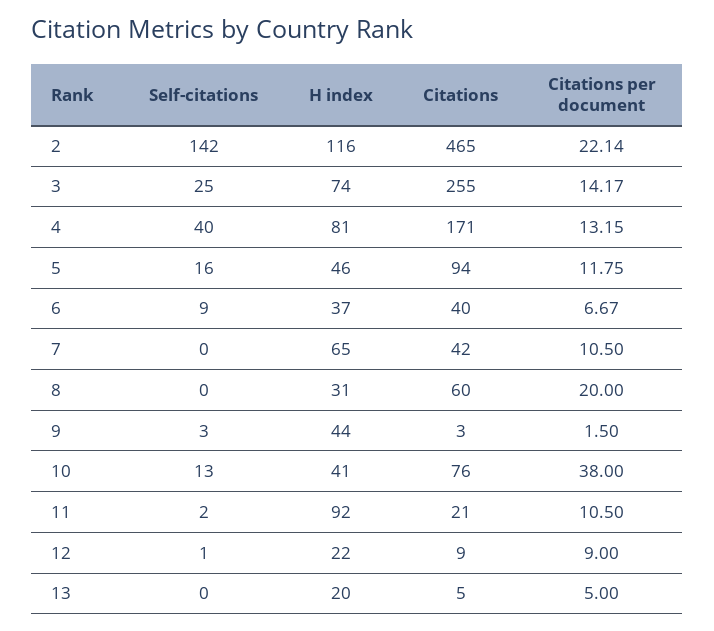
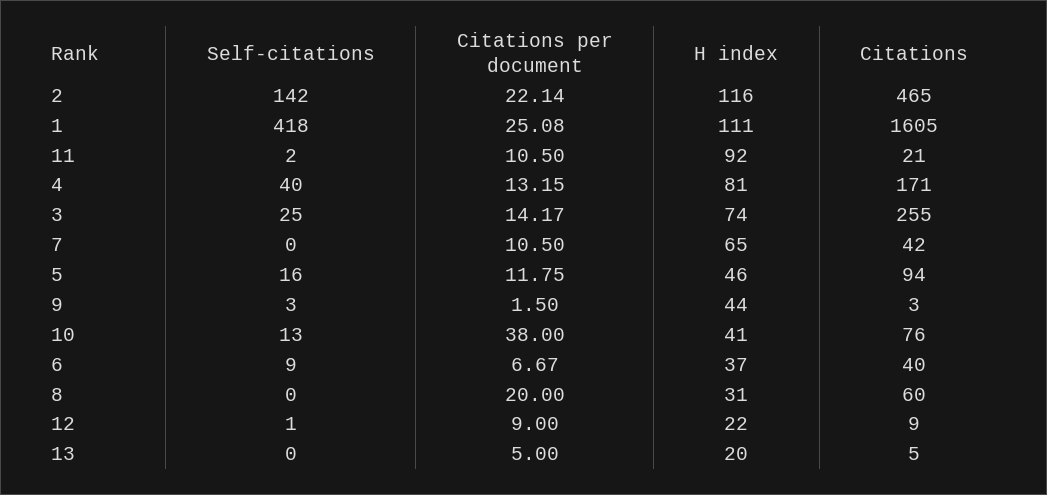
Self-citations, 1: none -> 418
Citations per document, 1: none -> 25.08
H index, 1: none -> 111
Citations, 1: none -> 1605

